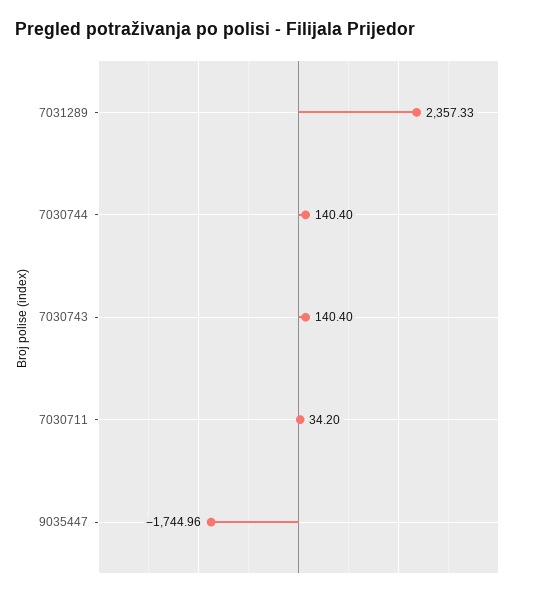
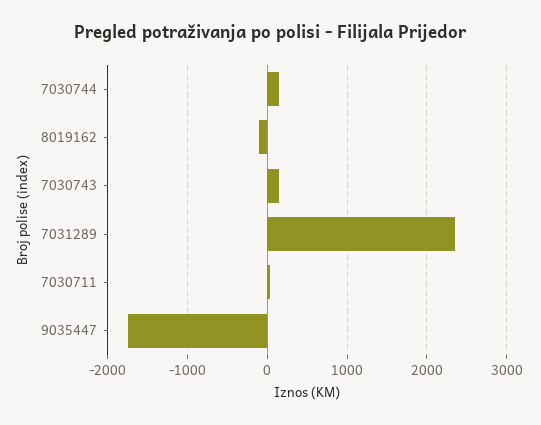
8019162: none -> -100

